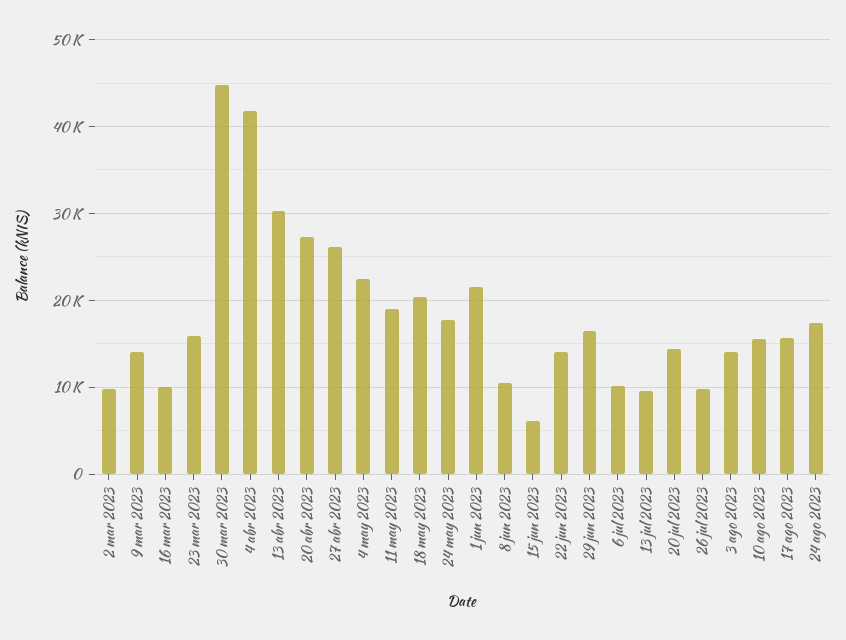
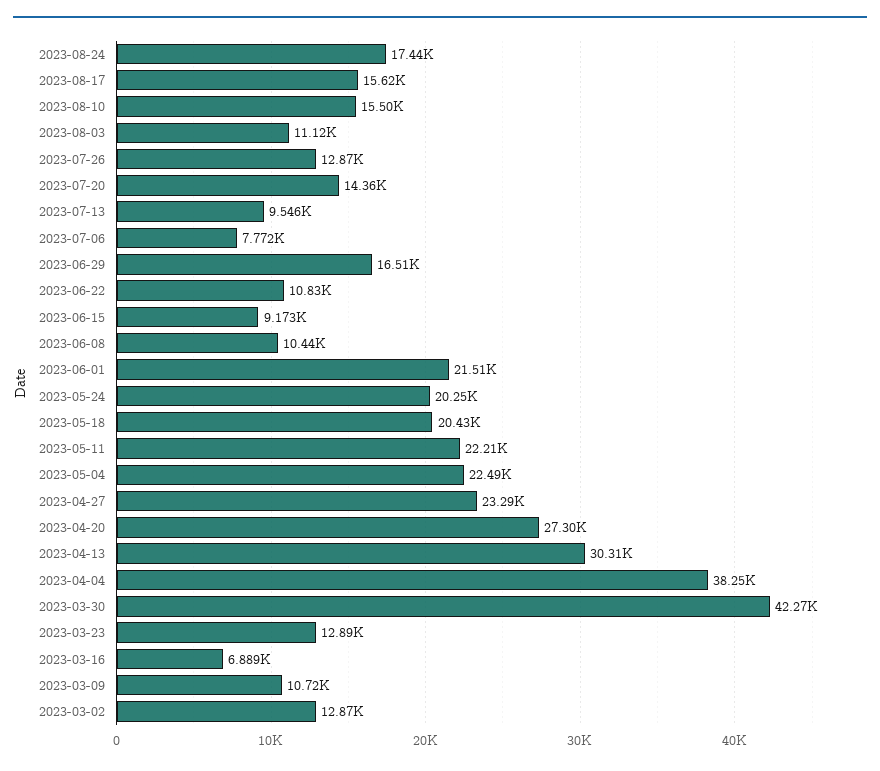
2 mar 2023: 10000 -> 12870
9 mar 2023: 14000 -> 10720
16 mar 2023: 10000 -> 6889
23 mar 2023: 16000 -> 12890
30 mar 2023: 45000 -> 42270
4 abr 2023: 42000 -> 38250
27 abr 2023: 26000 -> 23290
11 may 2023: 19000 -> 22210
24 may 2023: 18000 -> 20250
15 jun 2023: 6000 -> 9173
22 jun 2023: 14000 -> 10830
6 jul 2023: 10000 -> 7772
26 jul 2023: 10000 -> 12870
3 ago 2023: 14000 -> 11120

